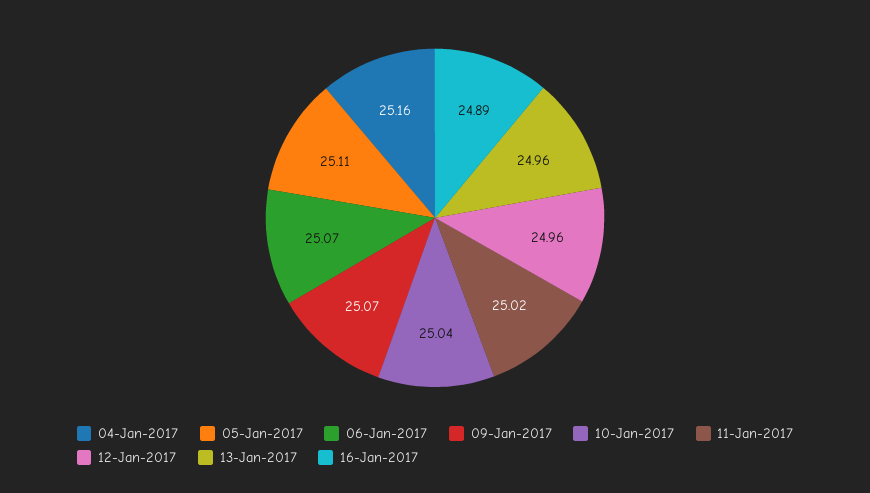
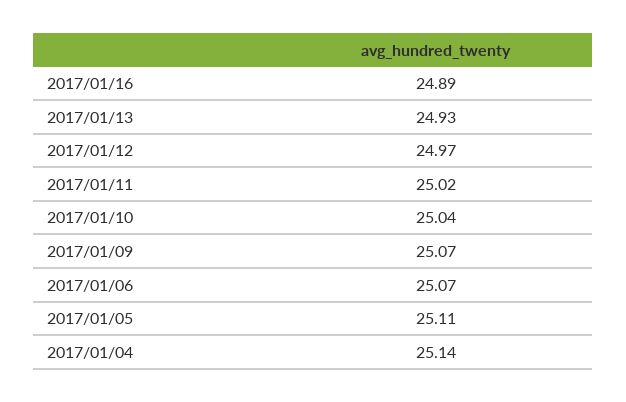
04-Jan-2017: 25.16 -> 25.14
12-Jan-2017: 24.96 -> 24.97
13-Jan-2017: 24.96 -> 24.93

